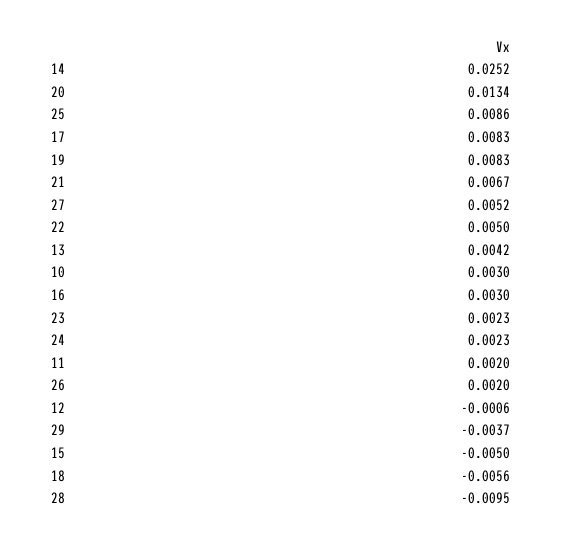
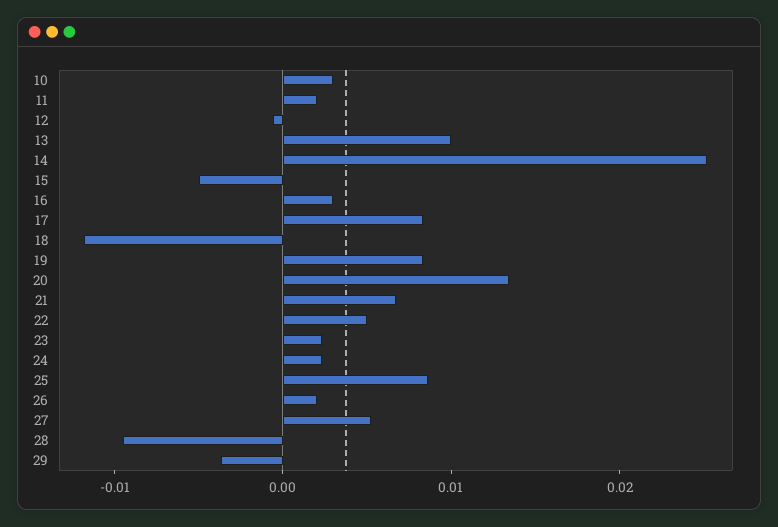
13: 0.0042 -> 0.01
18: -0.0056 -> -0.012

